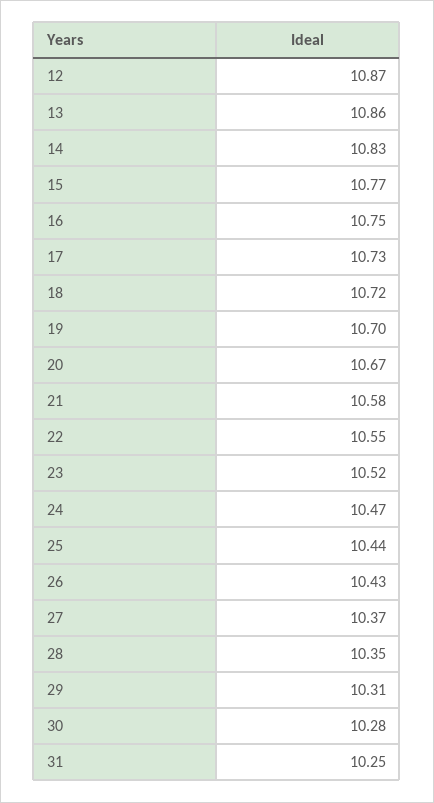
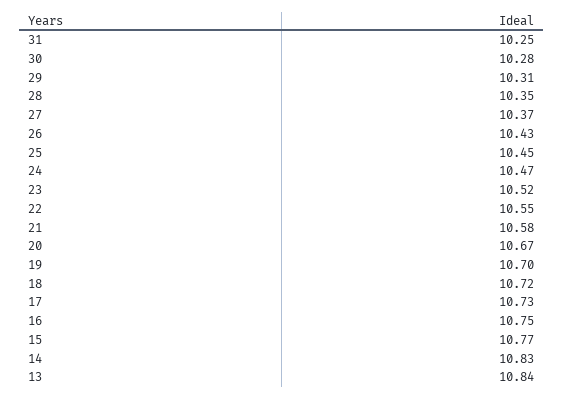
12: 10.87 -> none
13: 10.86 -> 10.84
25: 10.44 -> 10.45

